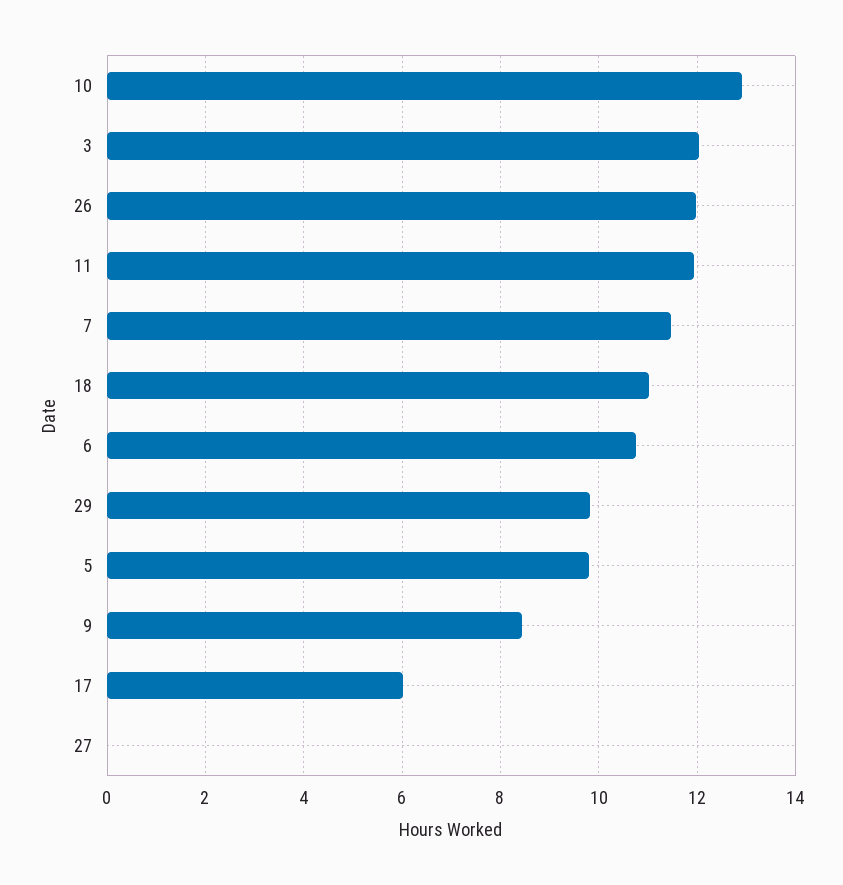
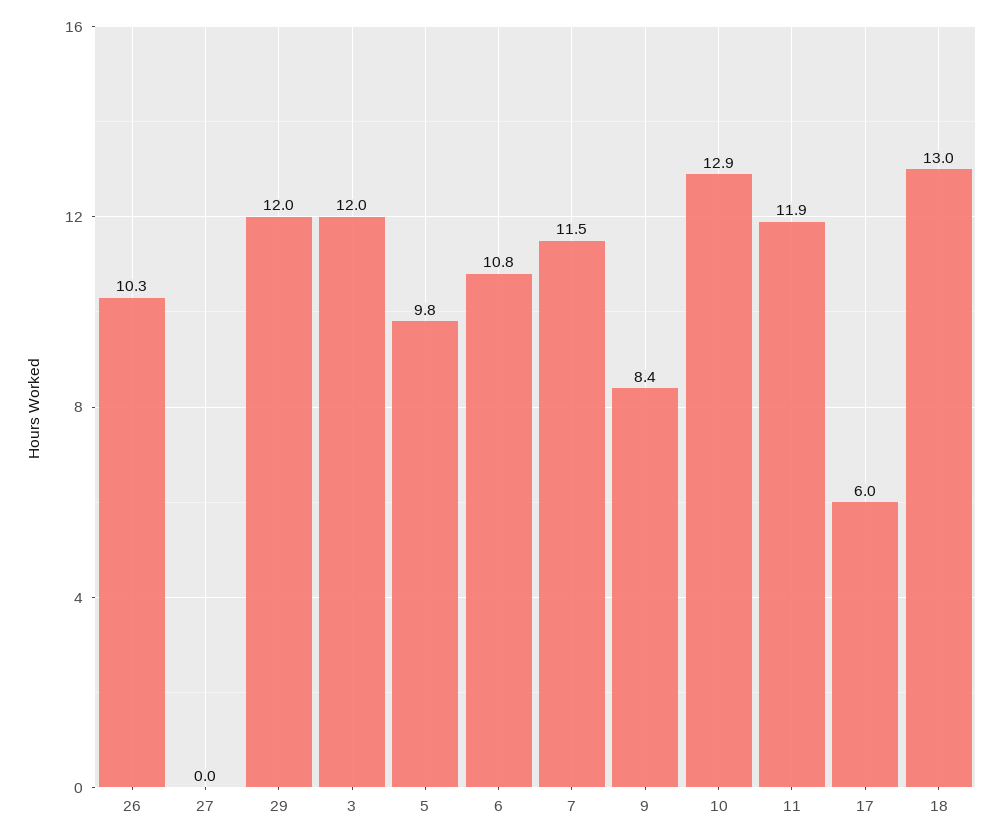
26: 12 -> 10.3
18: 11 -> 13
29: 9.8 -> 12

